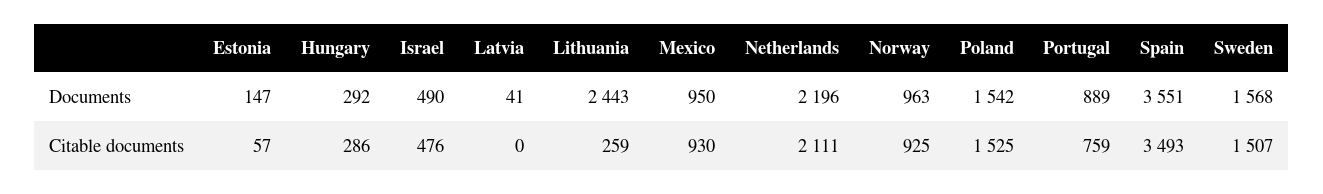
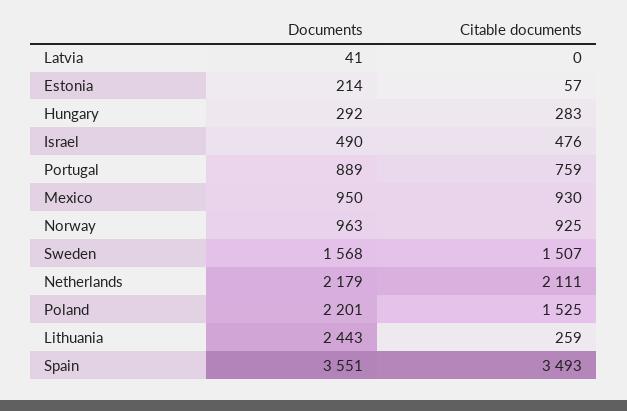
Estonia, Documents: 147 -> 214
Netherlands, Documents: 2196 -> 2179
Poland, Documents: 1542 -> 2201
Hungary, Citable documents: 286 -> 283

